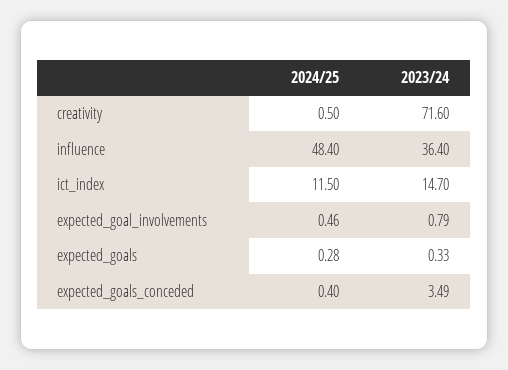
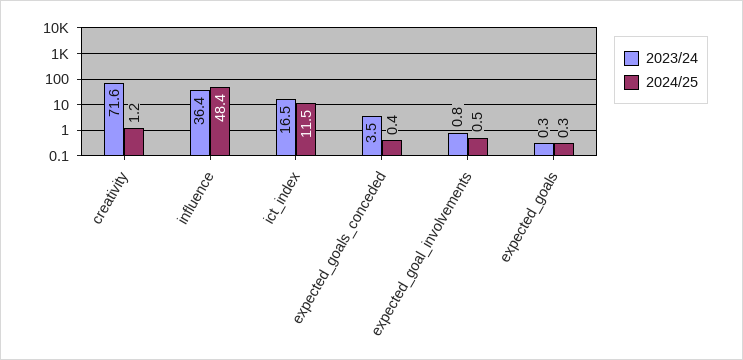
2024/25, creativity: 0.5 -> 1.2
2023/24, ict_index: 14.7 -> 16.5

